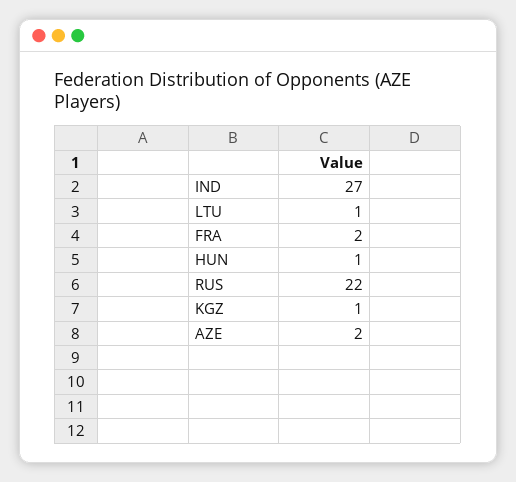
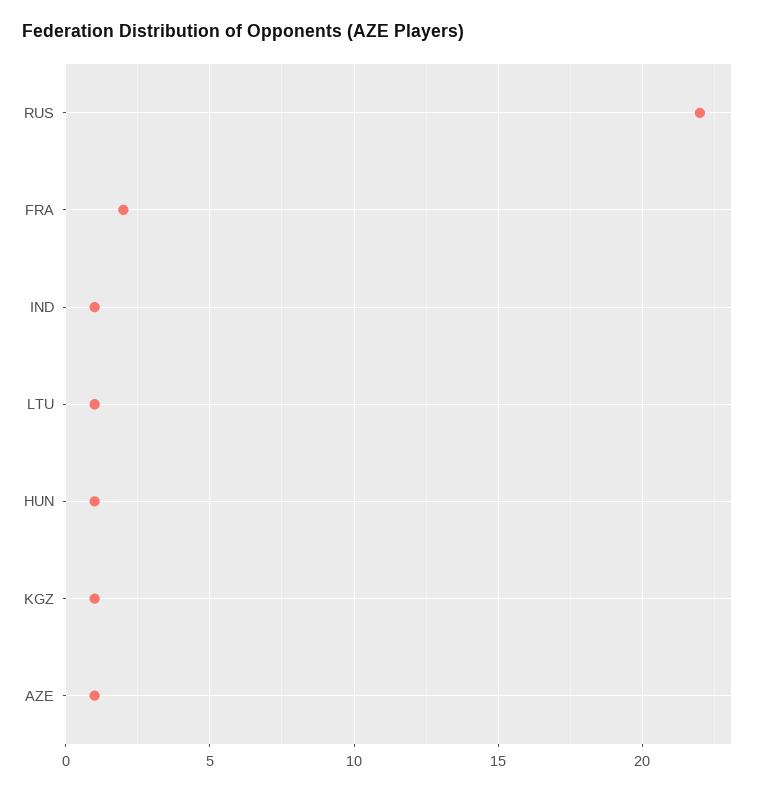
IND: 27 -> 1
AZE: 2 -> 1

